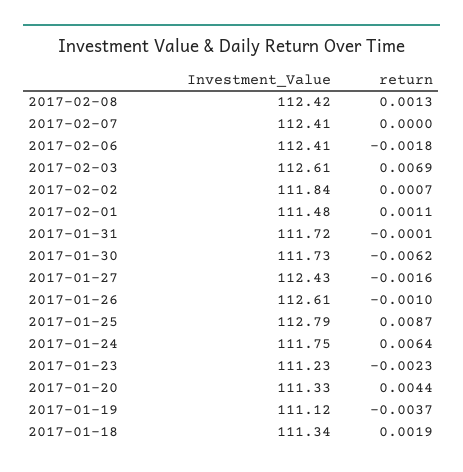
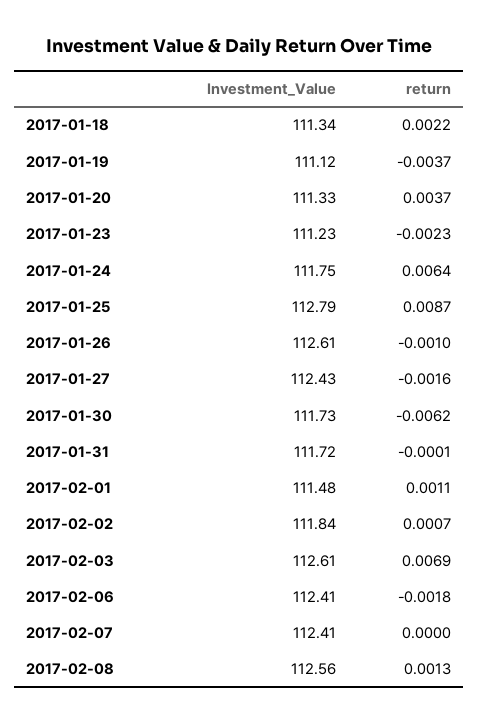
Investment_Value, 2017-02-08: 112.42 -> 112.56
return, 2017-01-20: 0.0044 -> 0.0037
return, 2017-01-18: 0.0019 -> 0.0022

